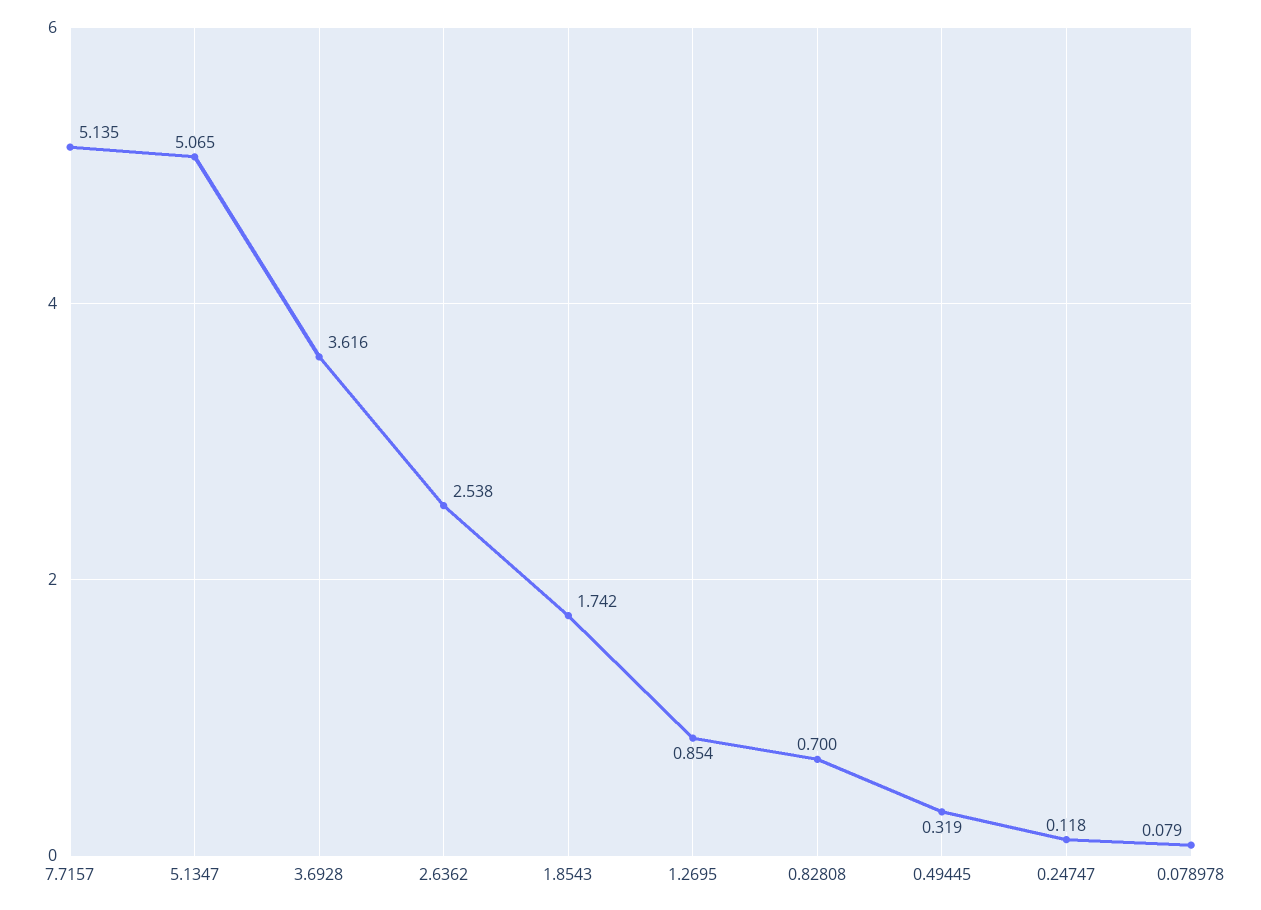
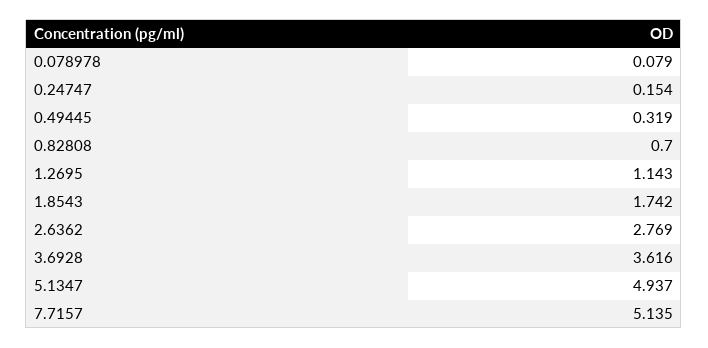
5.1347: 5.065 -> 4.937
2.6362: 2.538 -> 2.769
1.2695: 0.854 -> 1.143
0.24747: 0.118 -> 0.154

